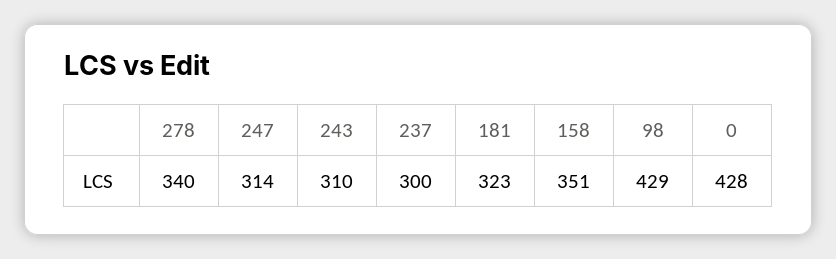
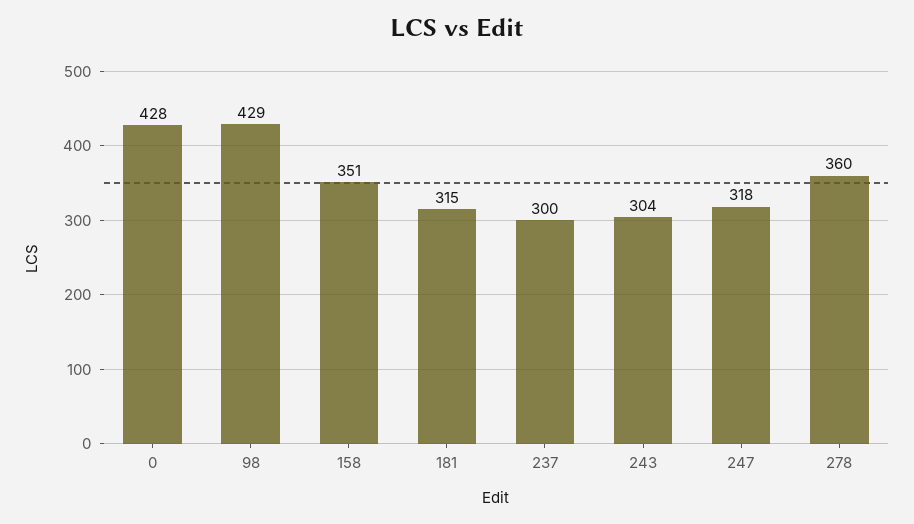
278: 340 -> 360
247: 314 -> 318
243: 310 -> 304
181: 323 -> 315

